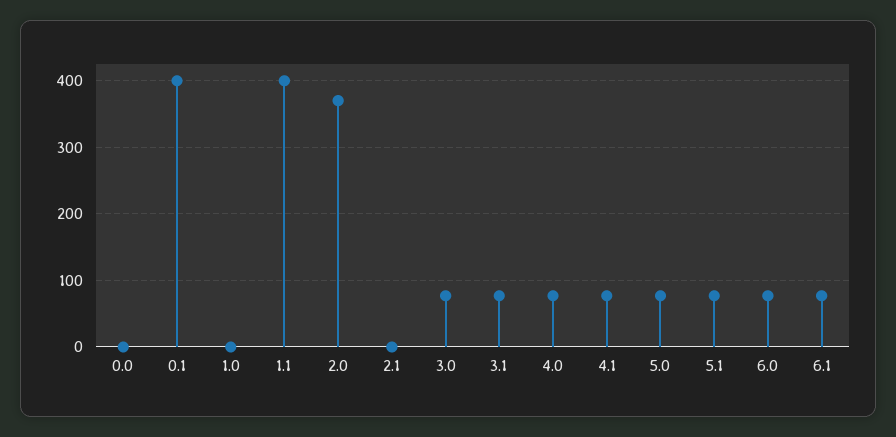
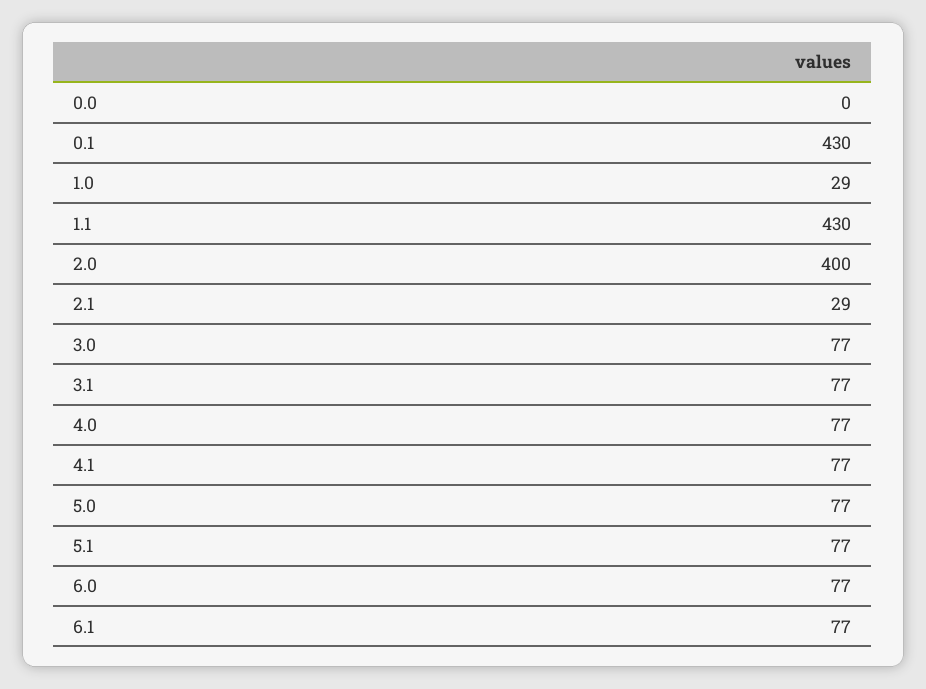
0.1: 400 -> 430
1.0: 0 -> 29
1.1: 400 -> 430
2.0: 370 -> 400
2.1: 0 -> 29

